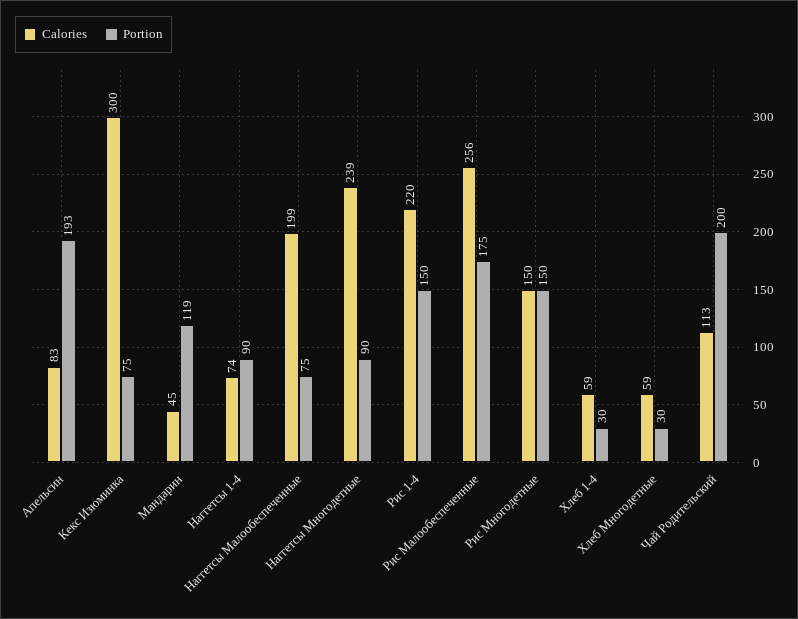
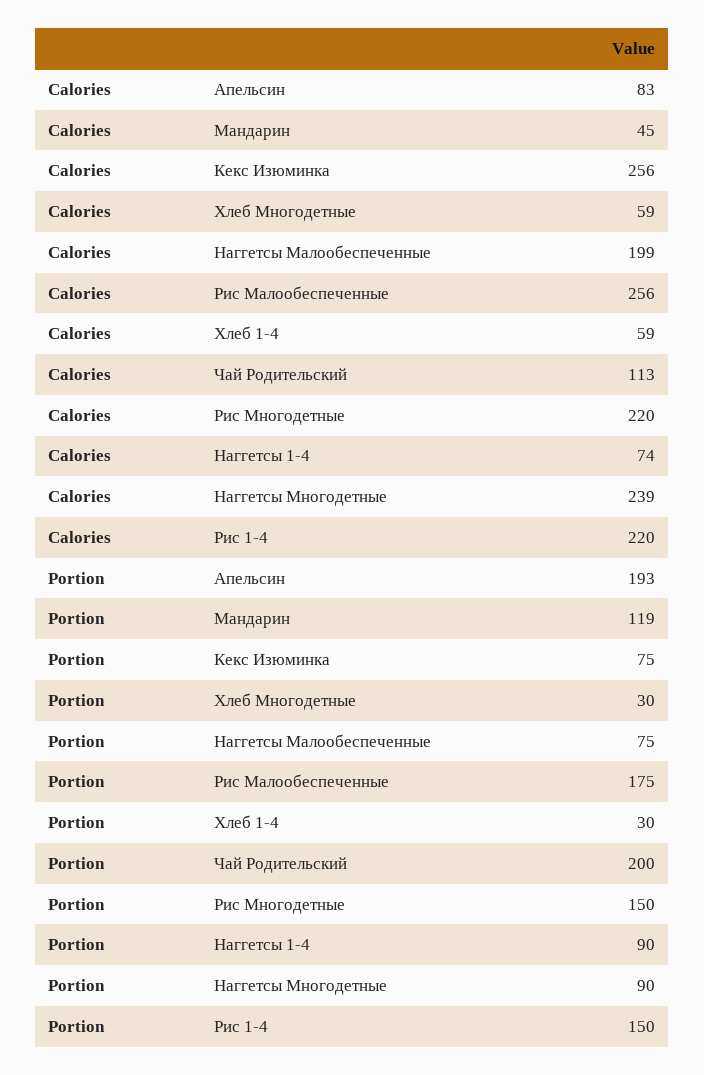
Calories, Кекс Изюминка: 300 -> 256
Calories, Рис Многодетные: 150 -> 220

